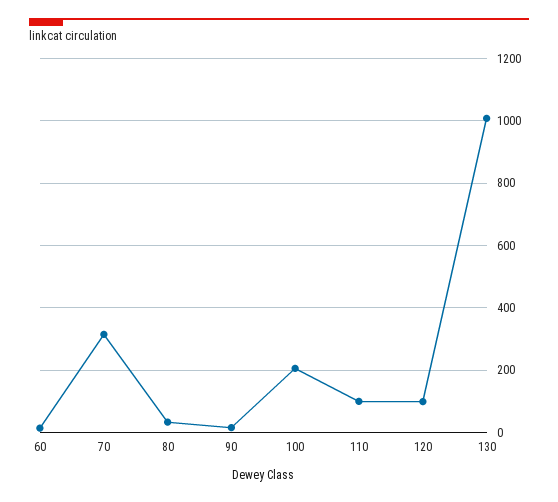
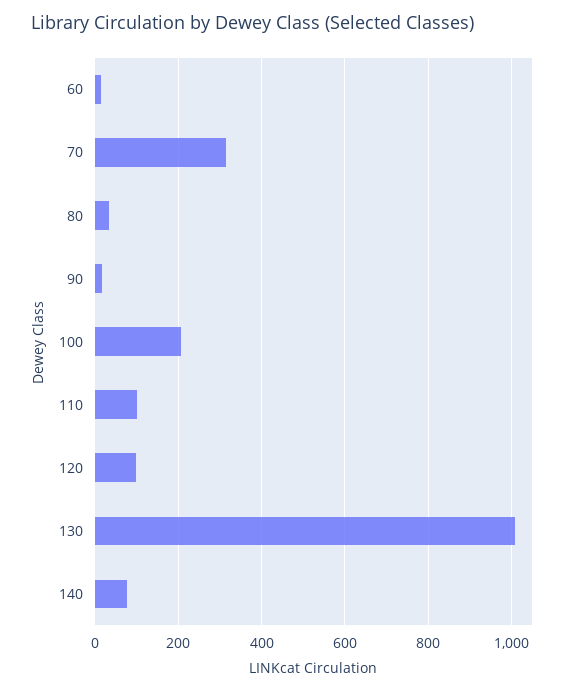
140: none -> 80

